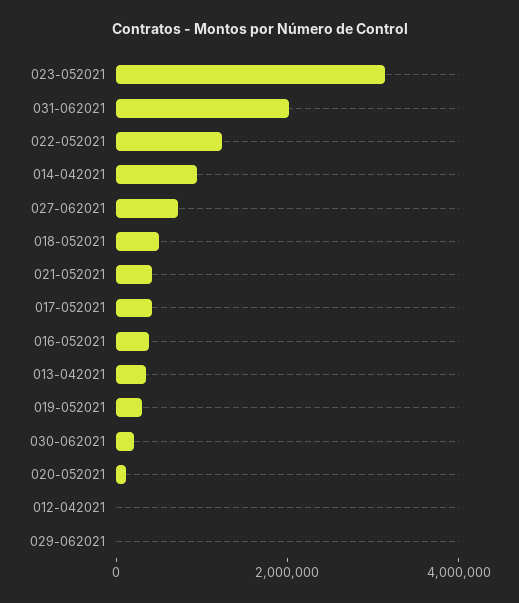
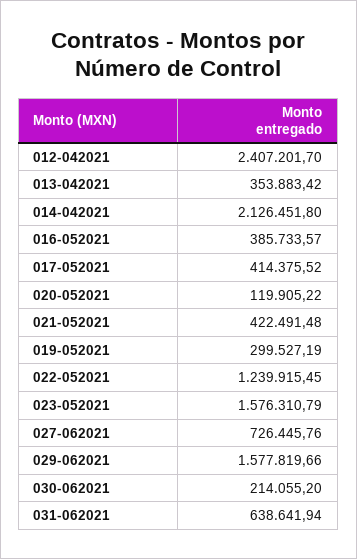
023-052021: 3000000 -> 1576310.79
031-062021: 2000000 -> 638641.94
014-042021: 1000000 -> 2126451.8
018-052021: 500000 -> none
012-042021: 0 -> 2407201.7
029-062021: 0 -> 1577819.66

